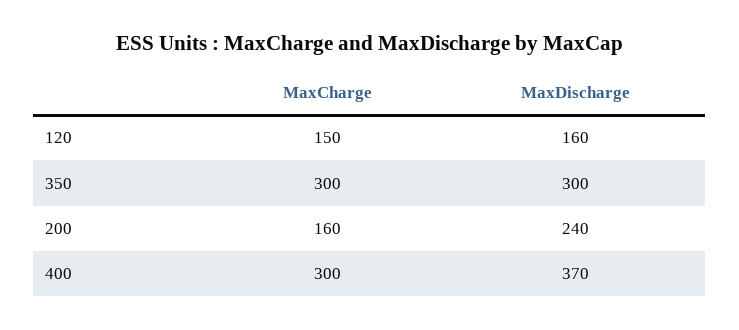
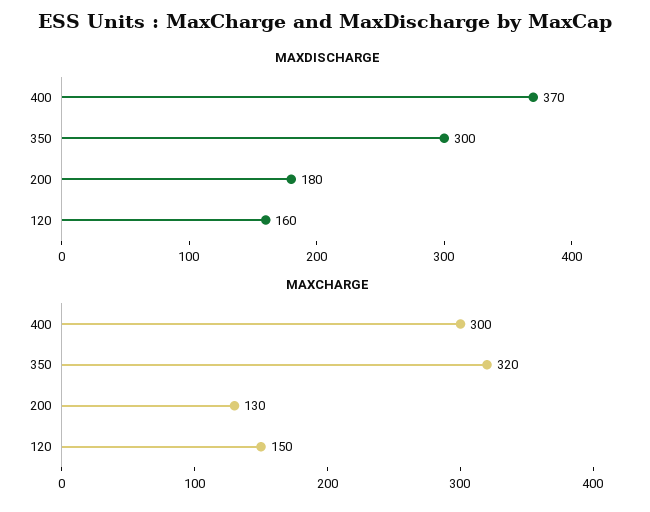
MaxCharge, 350: 300 -> 320
MaxCharge, 200: 160 -> 130
MaxDischarge, 200: 240 -> 180

